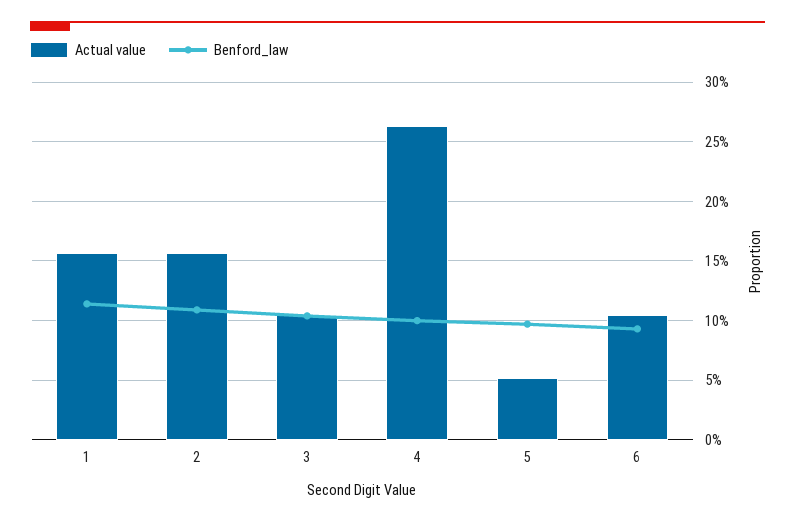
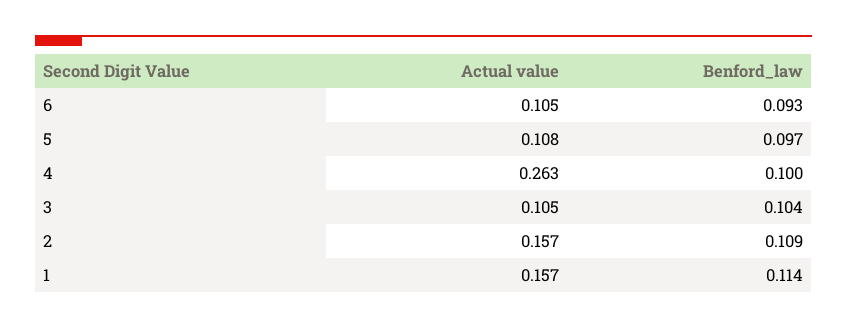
Actual value, 5: 0.05 -> 0.108

